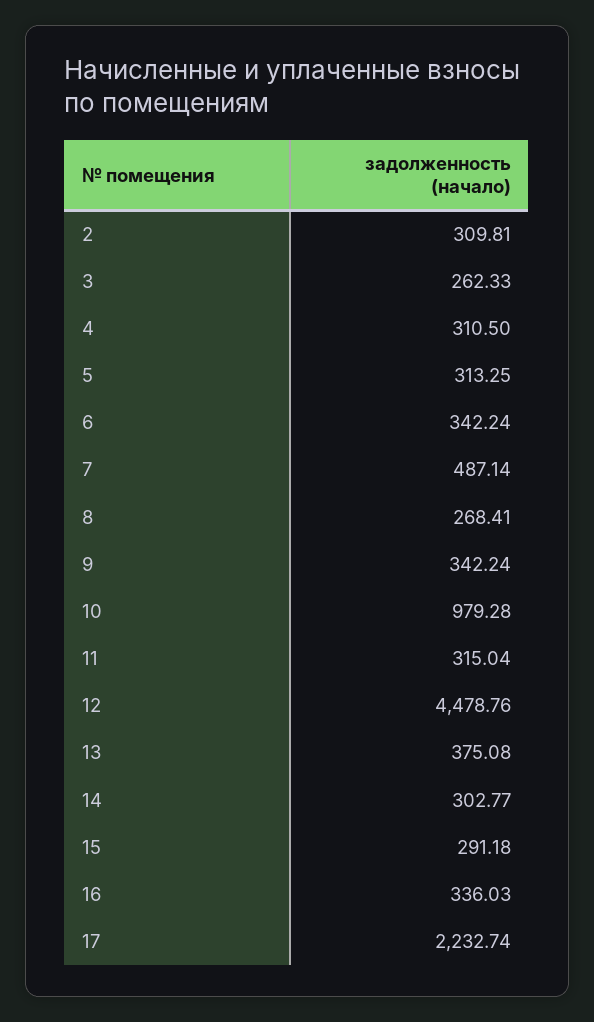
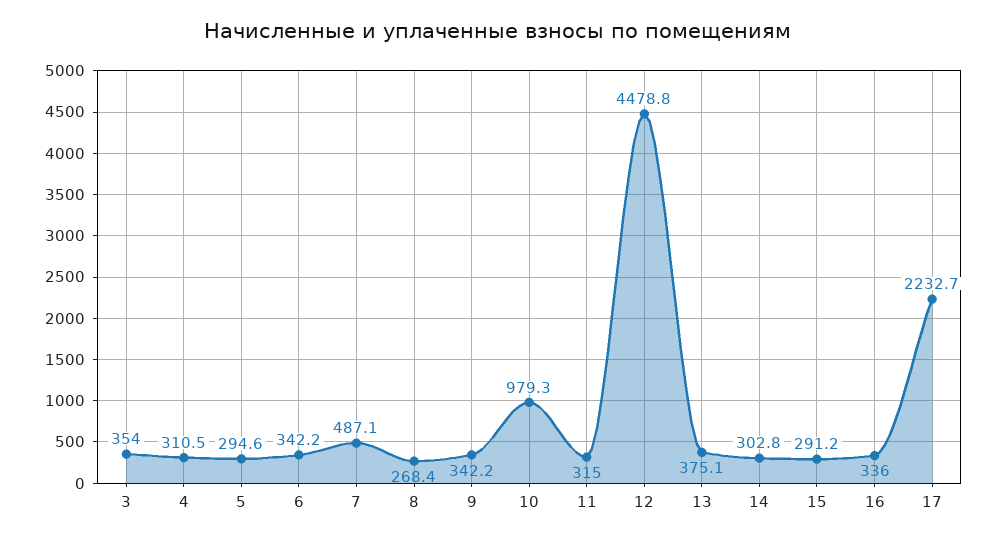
2: 309.81 -> none
3: 262.33 -> 354
5: 313.25 -> 294.6

